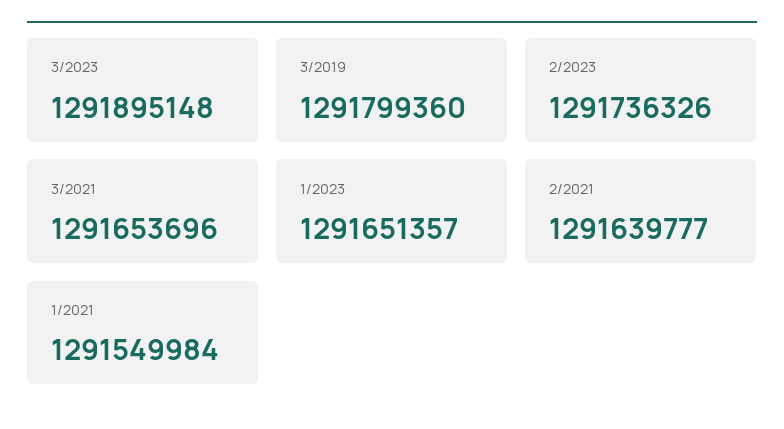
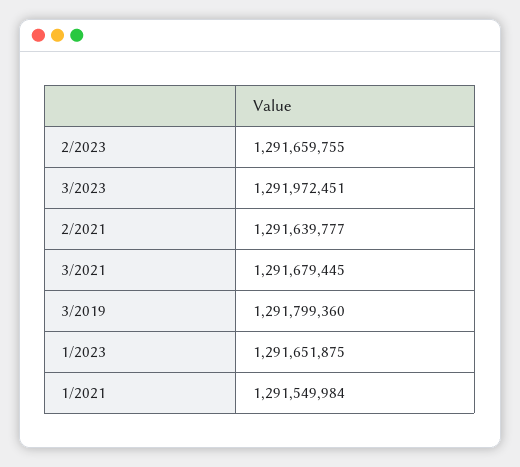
3/2023: 1291895148 -> 1291972451
2/2023: 1291736326 -> 1291659755
3/2021: 1291653696 -> 1291679445
1/2023: 1291651357 -> 1291651875

